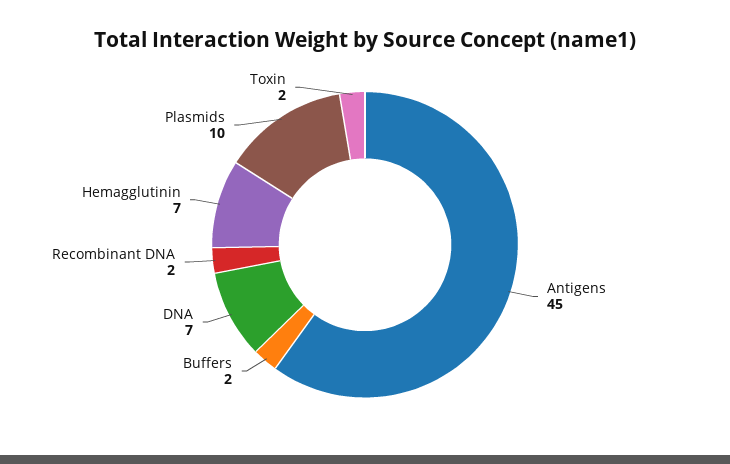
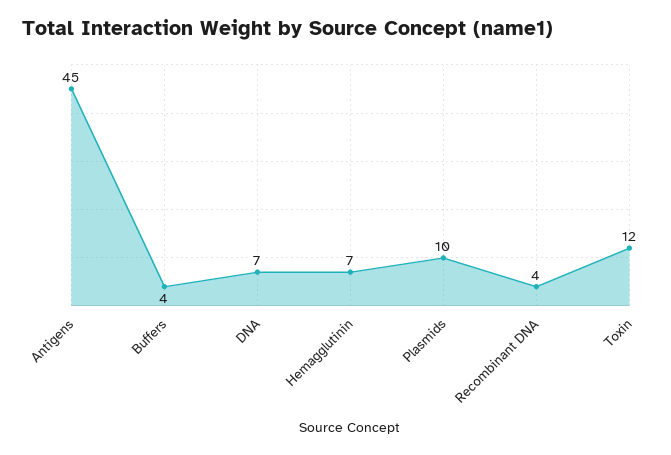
Buffers: 2 -> 4
Recombinant DNA: 2 -> 4
Toxin: 2 -> 12

